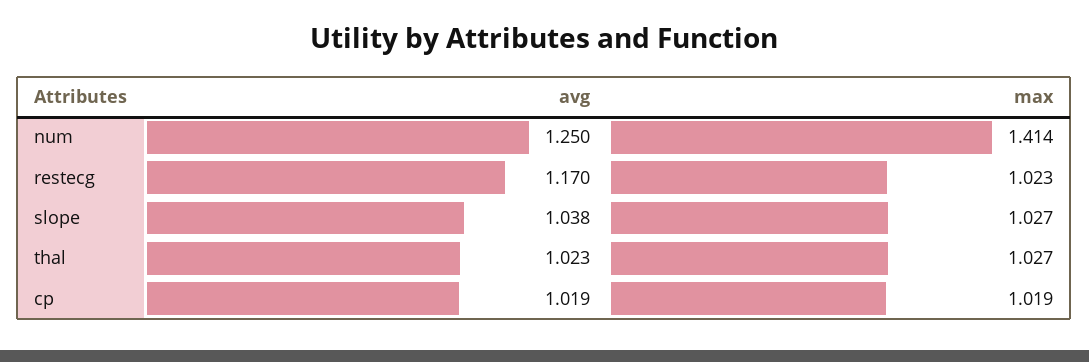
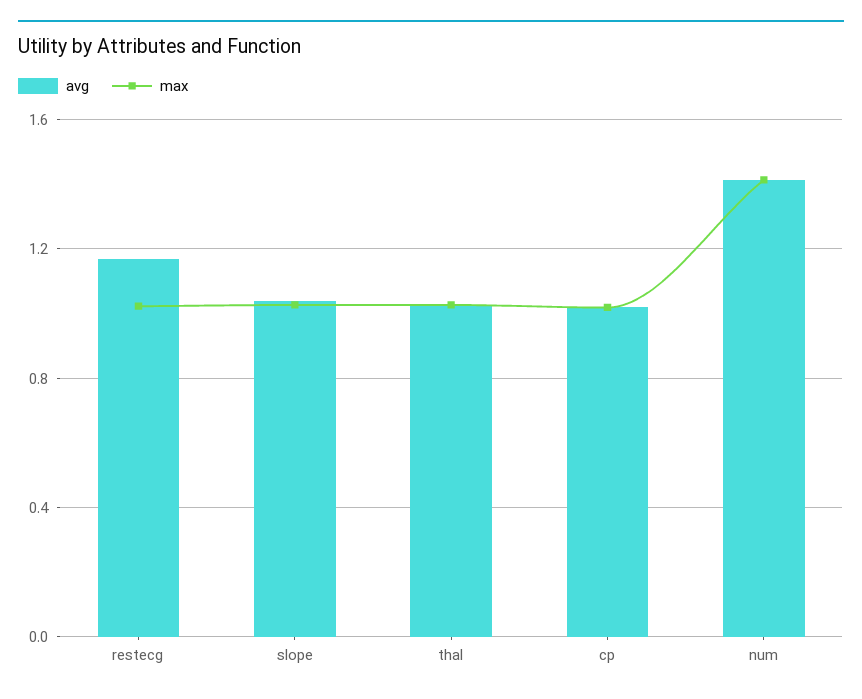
avg, num: 1.25 -> 1.4

